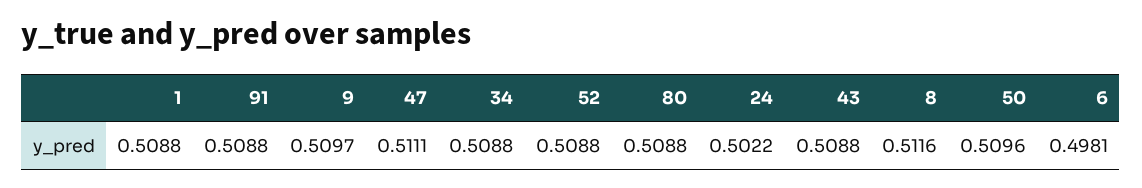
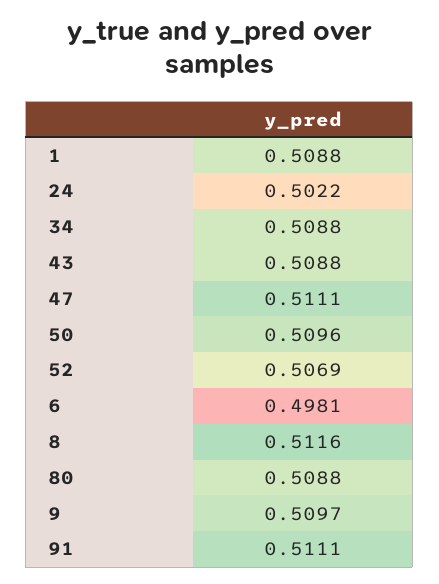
91: 0.5088 -> 0.5111
52: 0.5088 -> 0.5069

